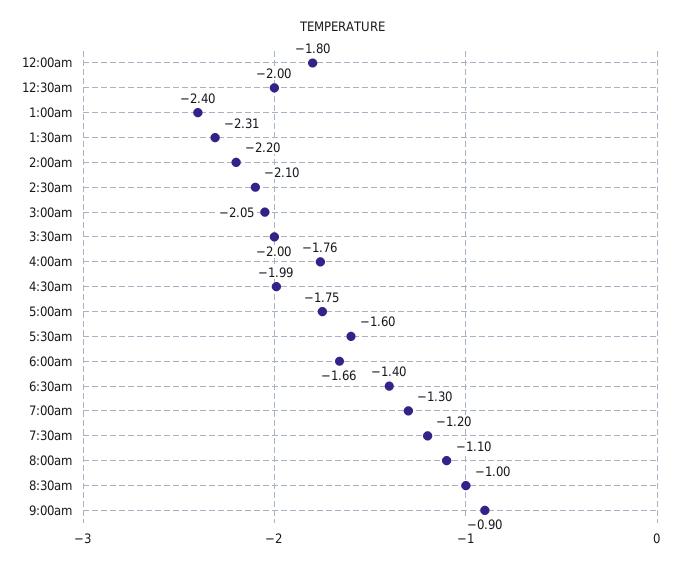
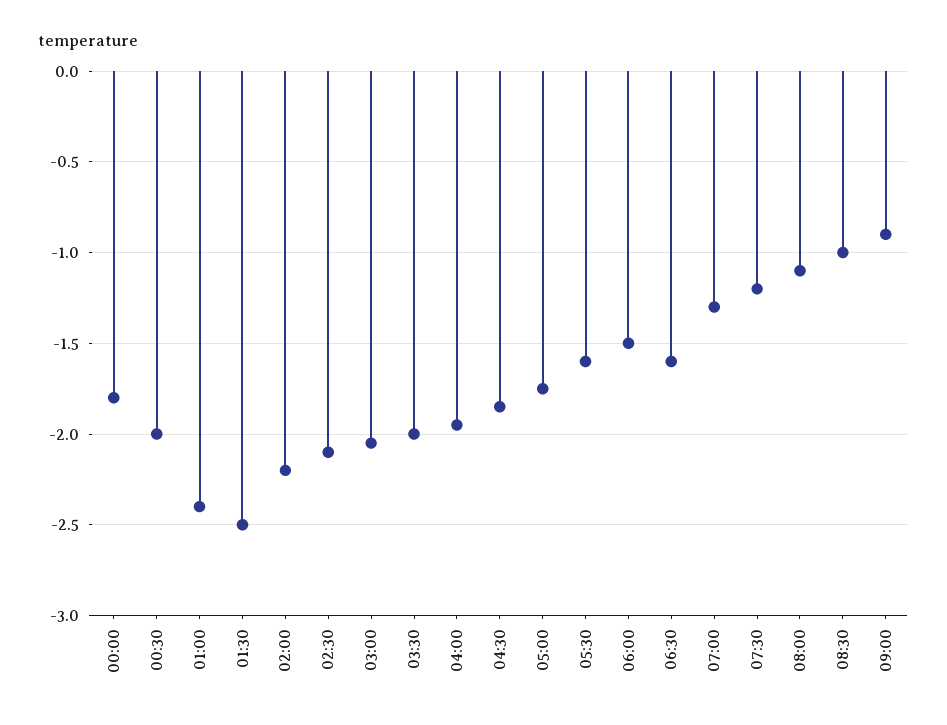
1:30am: -2.31 -> -2.5
4:00am: -1.76 -> -1.95
4:30am: -1.99 -> -1.85
6:00am: -1.66 -> -1.5
6:30am: -1.4 -> -1.6

